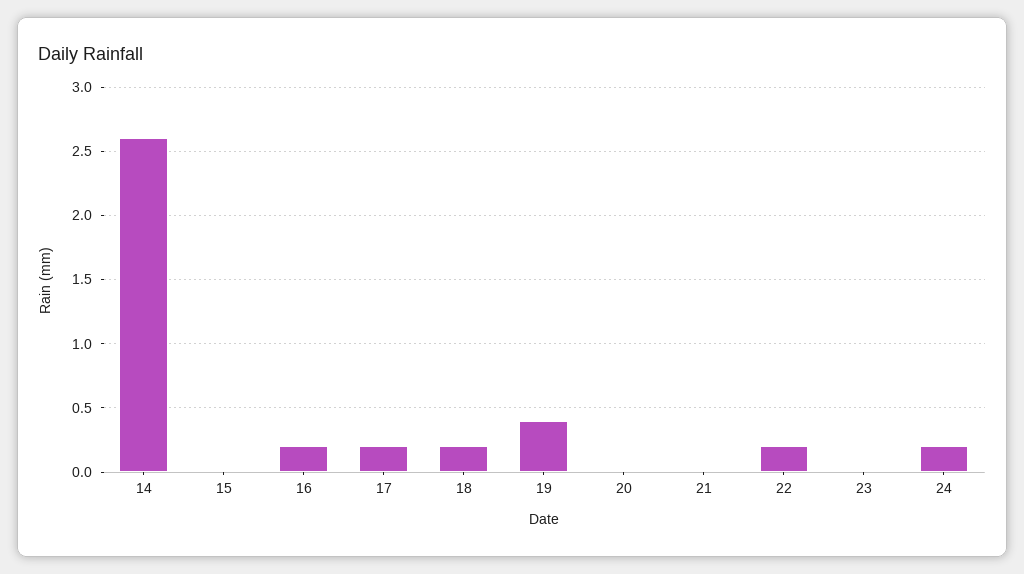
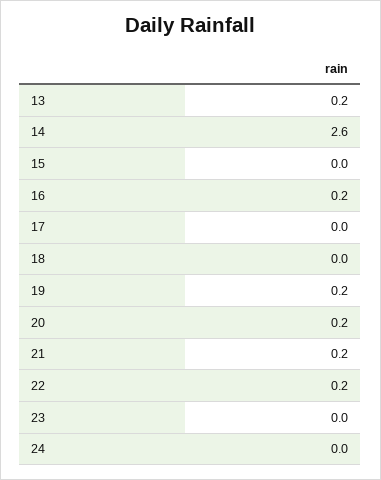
17: 0.2 -> 0
18: 0.2 -> 0
19: 0.4 -> 0.2
20: 0 -> 0.2
21: 0 -> 0.2
24: 0.2 -> 0
13: none -> 0.2

